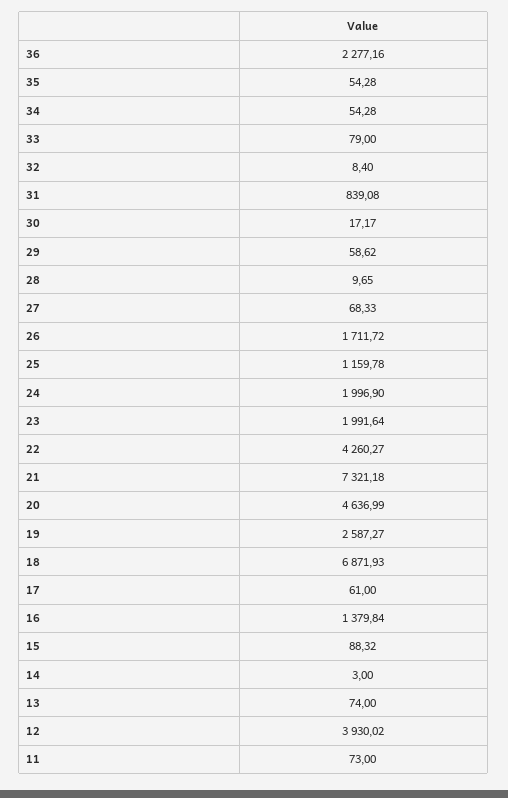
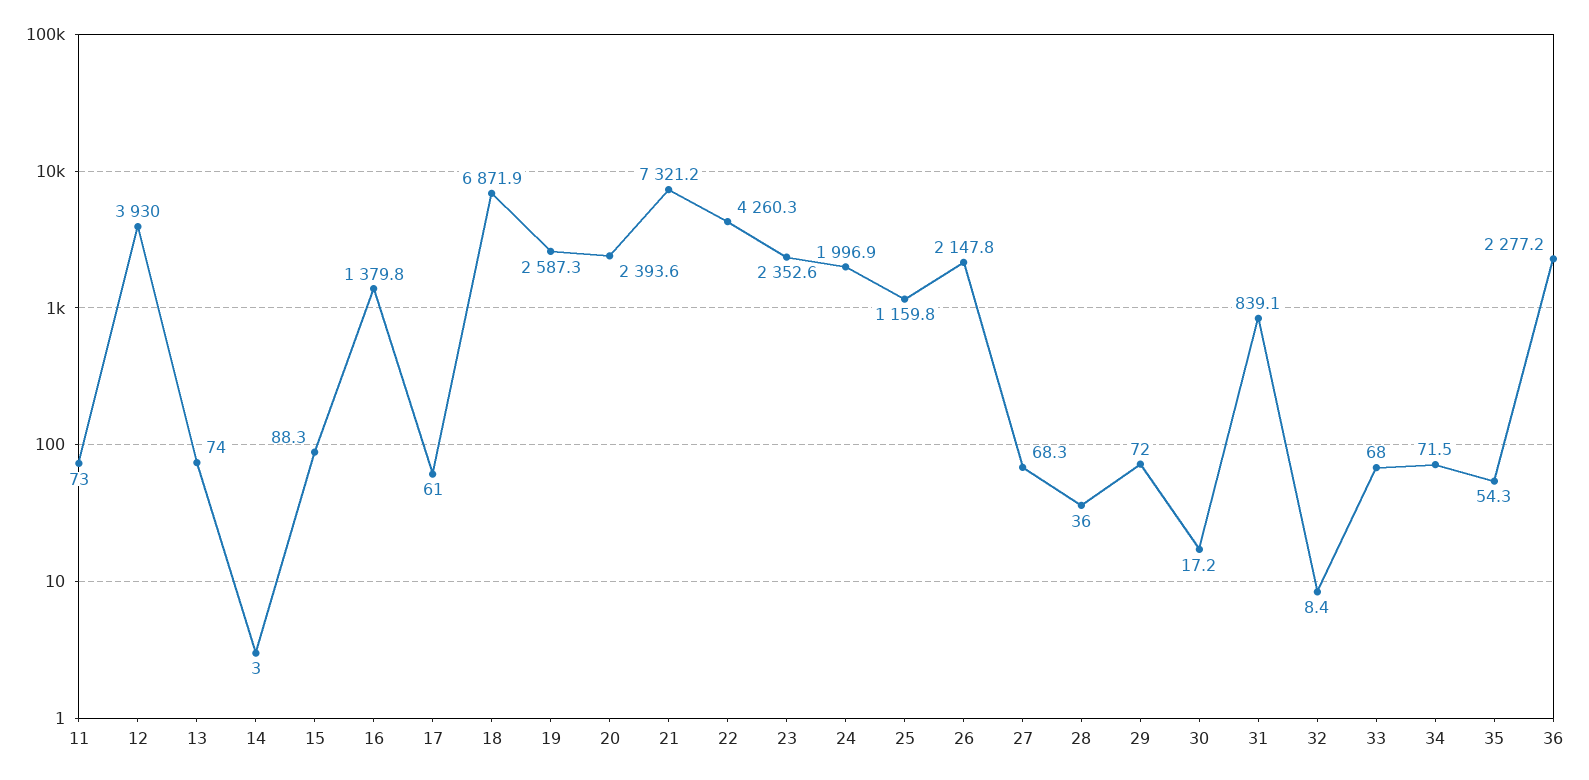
34: 54.28 -> 71.5
33: 79 -> 68
29: 58.62 -> 72
28: 9.65 -> 36
26: 1711.72 -> 2147.8
23: 1991.64 -> 2352.6
20: 4636.99 -> 2393.6

